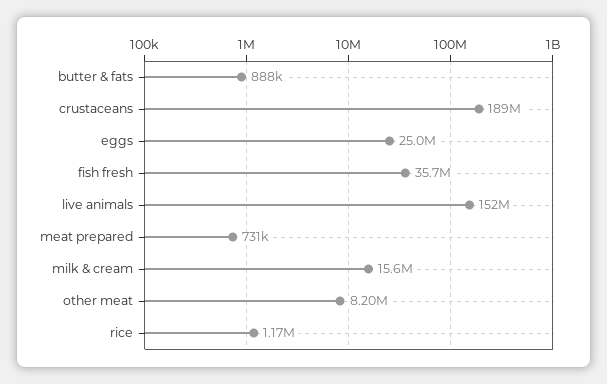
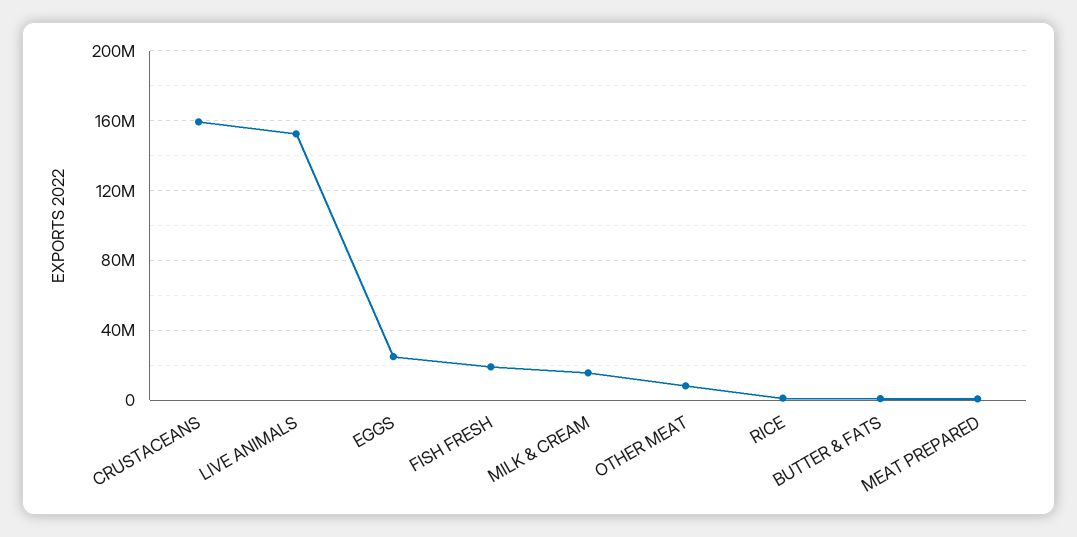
crustaceans: 189000000 -> 160000000
fish fresh: 35700000 -> 20000000

